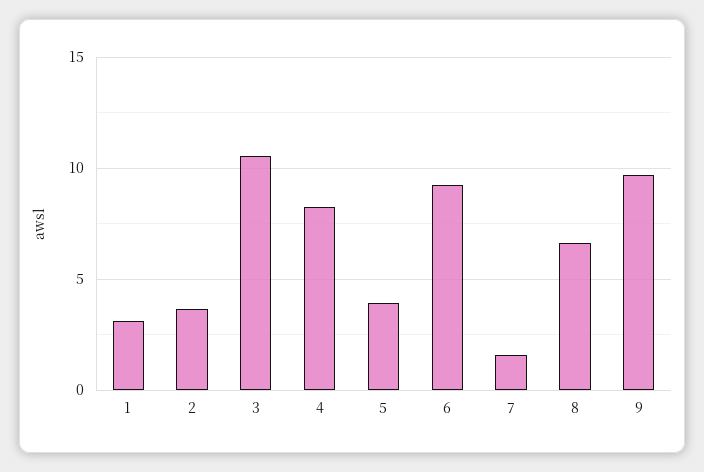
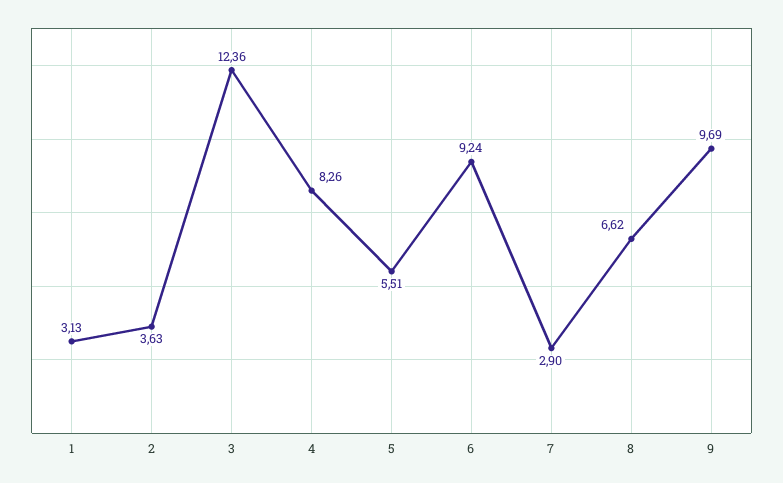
3: 10.5 -> 12.36
5: 4 -> 5.51
7: 1.5 -> 2.9

